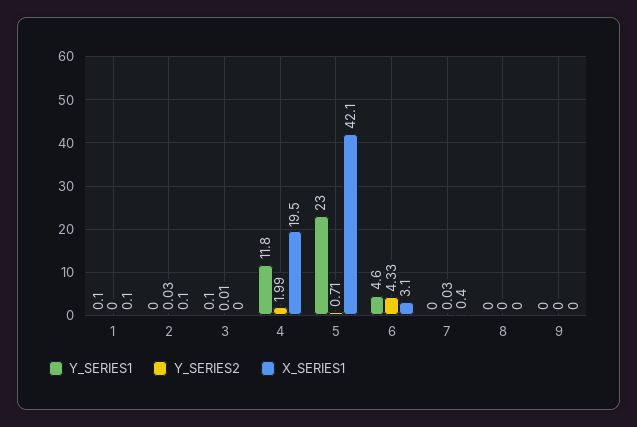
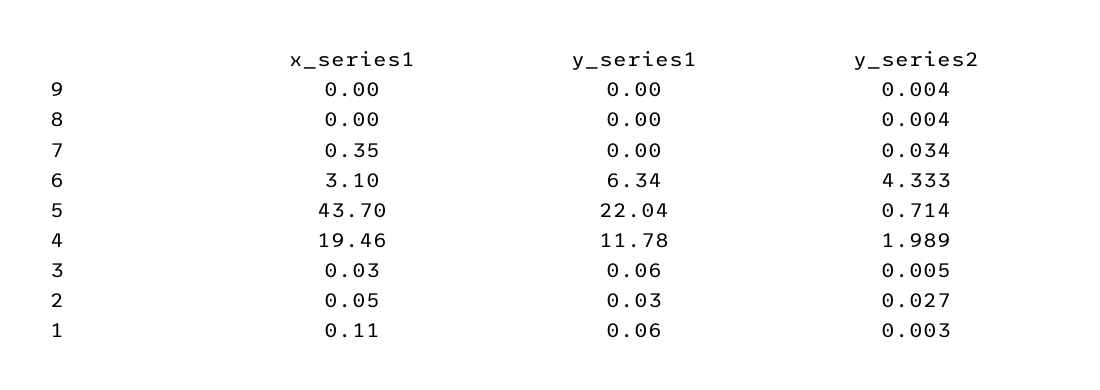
Y_SERIES1, 5: 23 -> 22.04
X_SERIES1, 5: 42.1 -> 43.7
Y_SERIES1, 6: 4.6 -> 6.34

